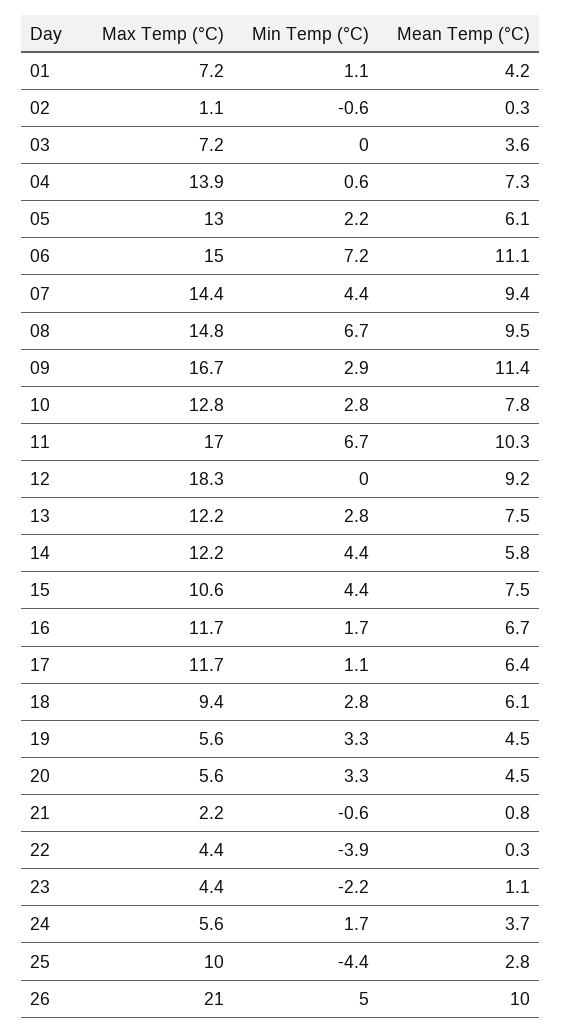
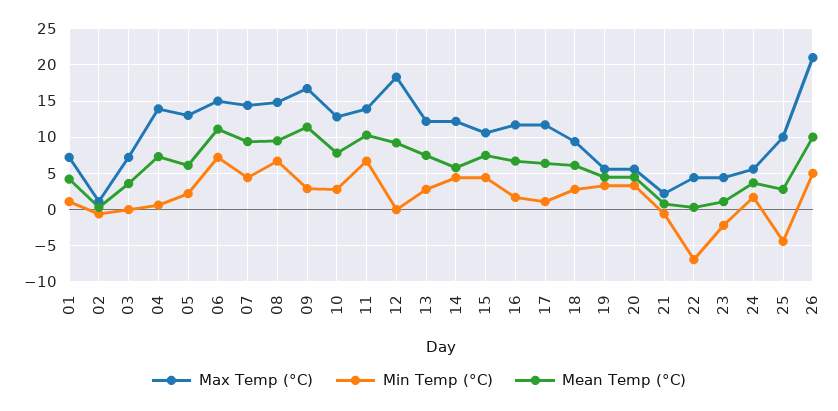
Max Temp (°C), 11: 17 -> 14
Min Temp (°C), 22: -3.9 -> -7

